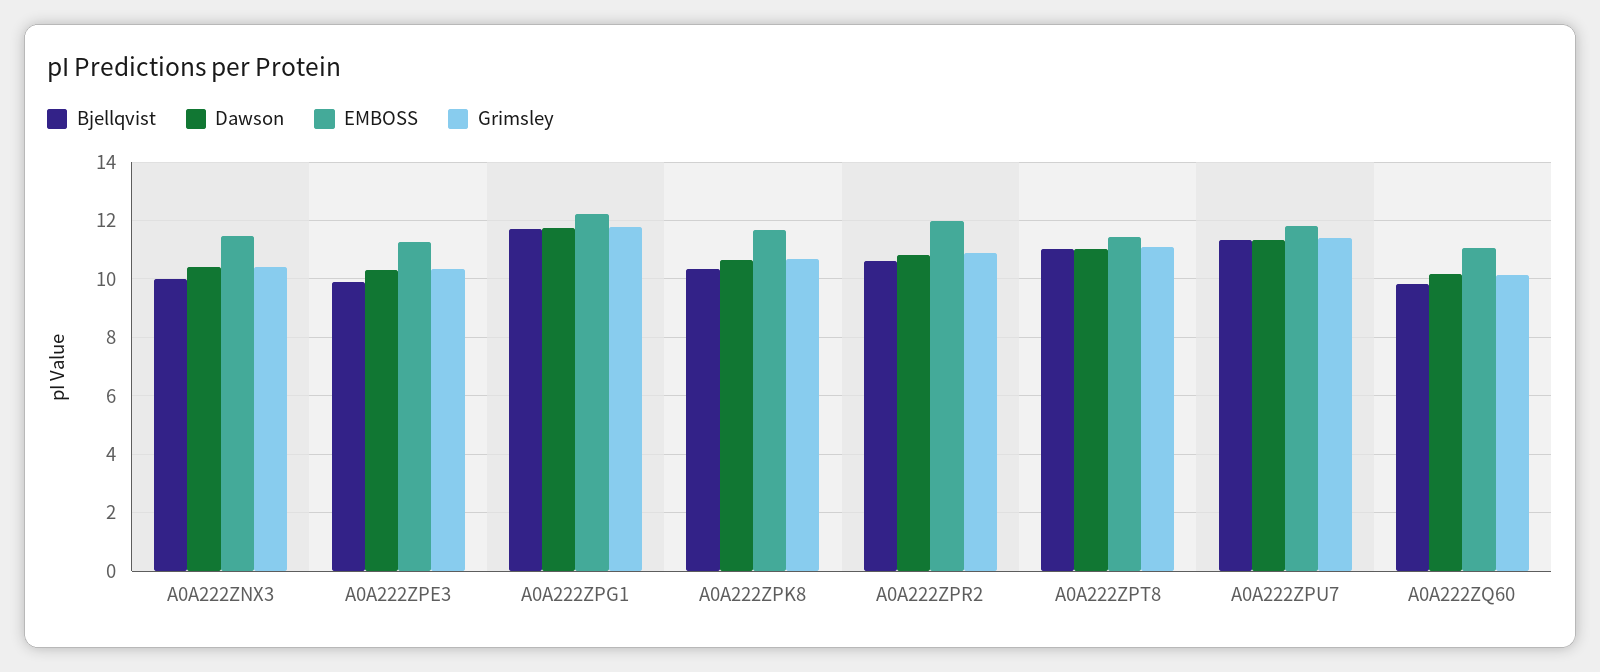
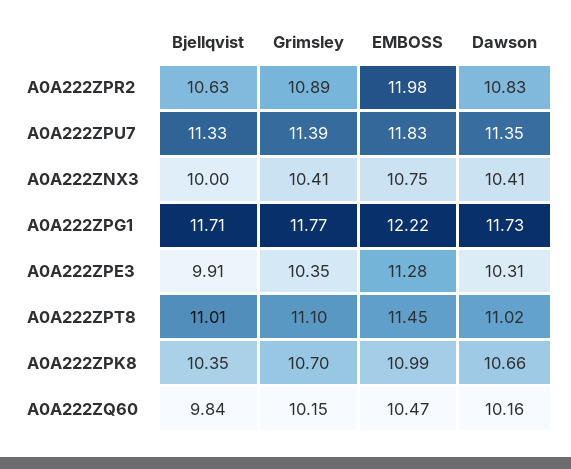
EMBOSS, A0A222ZNX3: 11.5 -> 10.75
EMBOSS, A0A222ZPK8: 11.75 -> 10.99
EMBOSS, A0A222ZQ60: 11 -> 10.47

